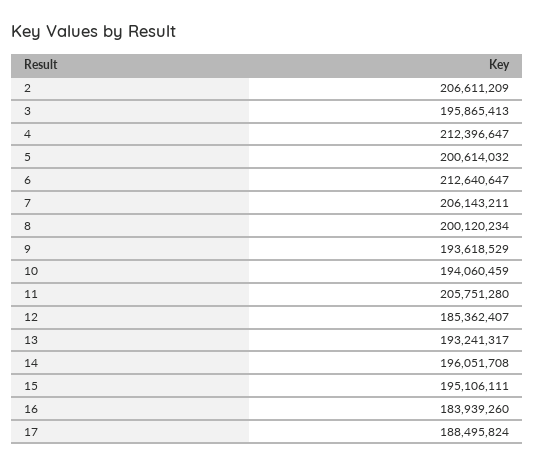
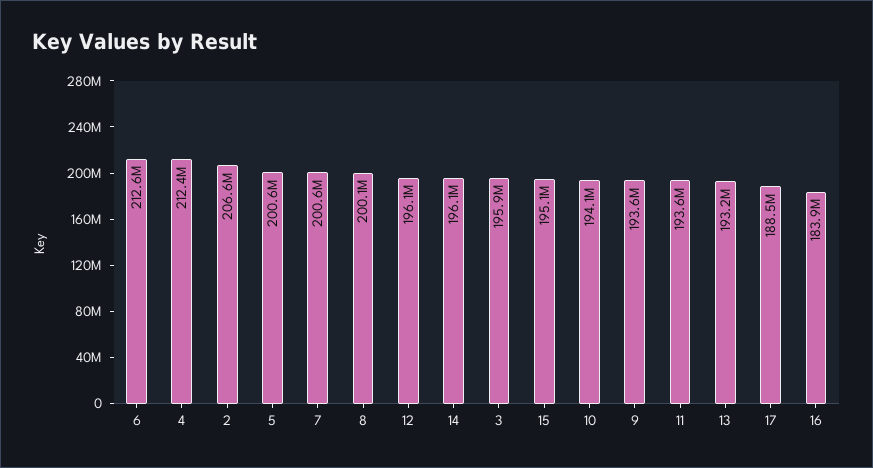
7: 206143211 -> 200600000
11: 205751280 -> 193600000
12: 185362407 -> 196100000

